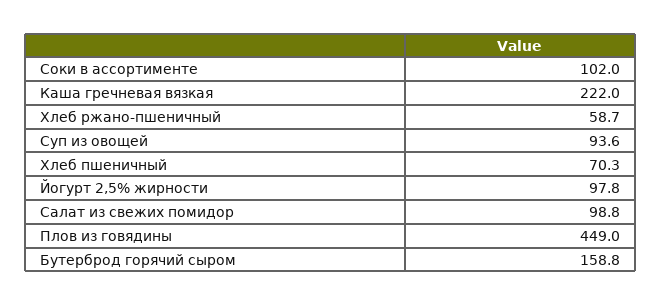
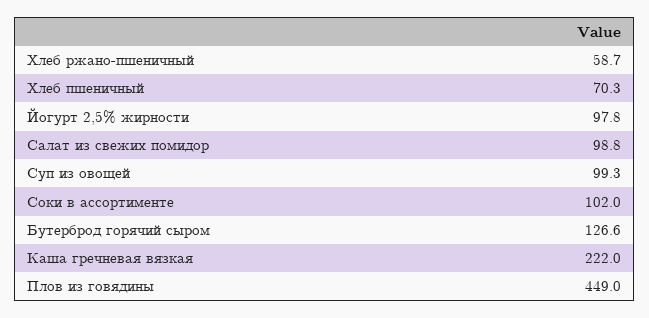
Суп из овощей: 93.6 -> 99.3
Бутерброд горячий сыром: 158.8 -> 126.6

